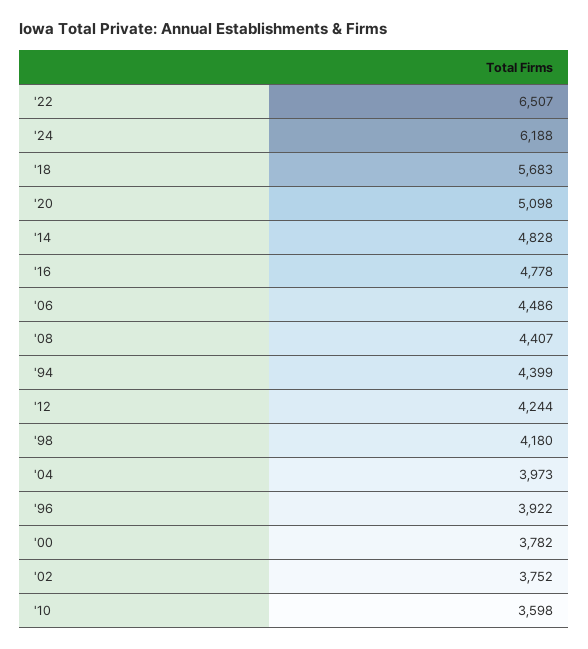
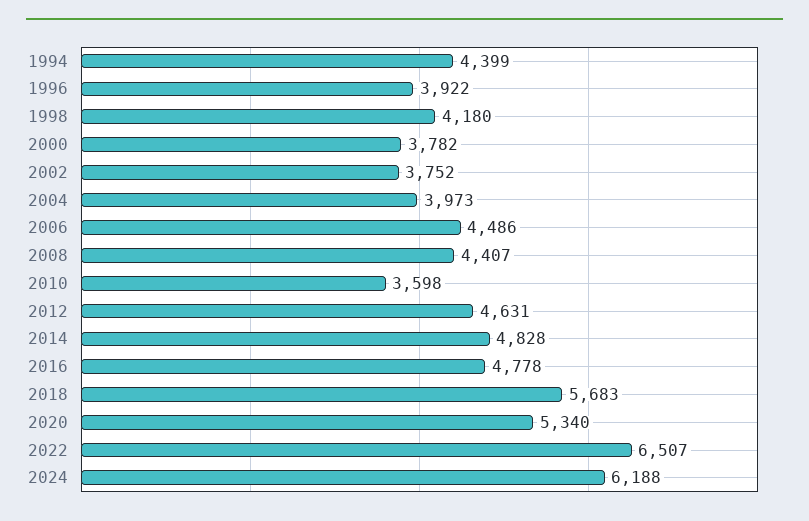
'20: 5098 -> 5340
'12: 4244 -> 4631

